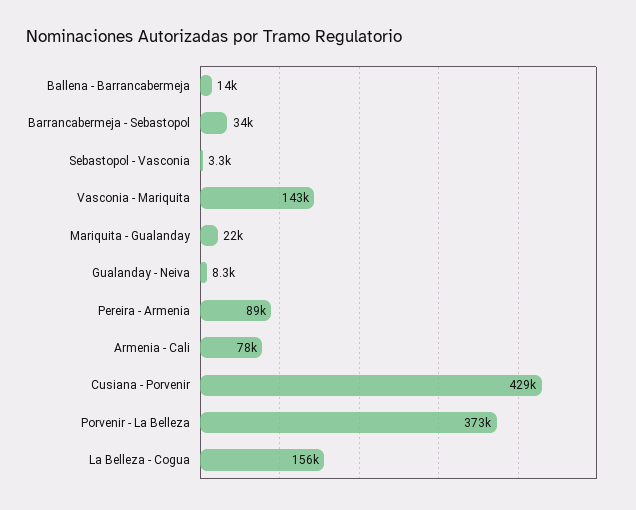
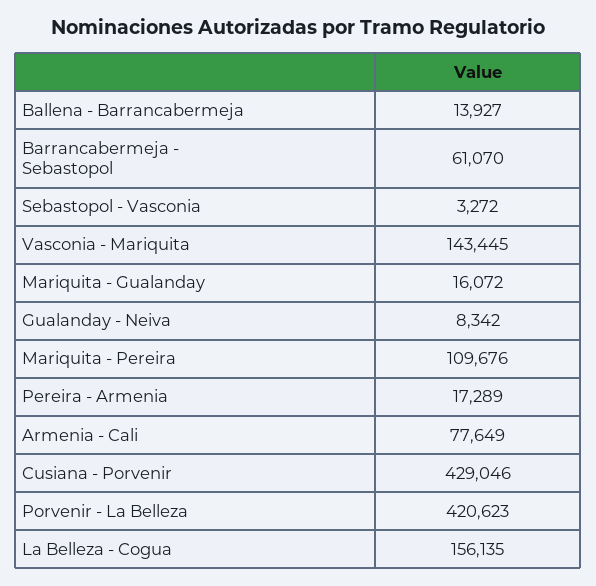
Barrancabermeja - Sebastopol: 34000 -> 61070
Mariquita - Gualanday: 22000 -> 16072
Pereira - Armenia: 89000 -> 17289
Porvenir - La Belleza: 373000 -> 420623
Mariquita - Pereira: none -> 109676

